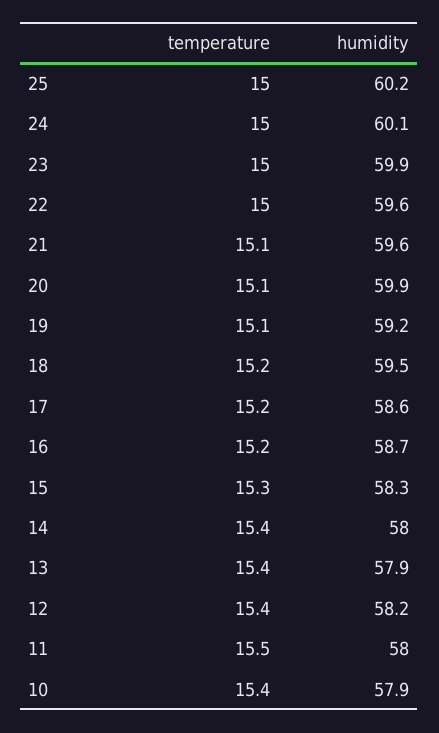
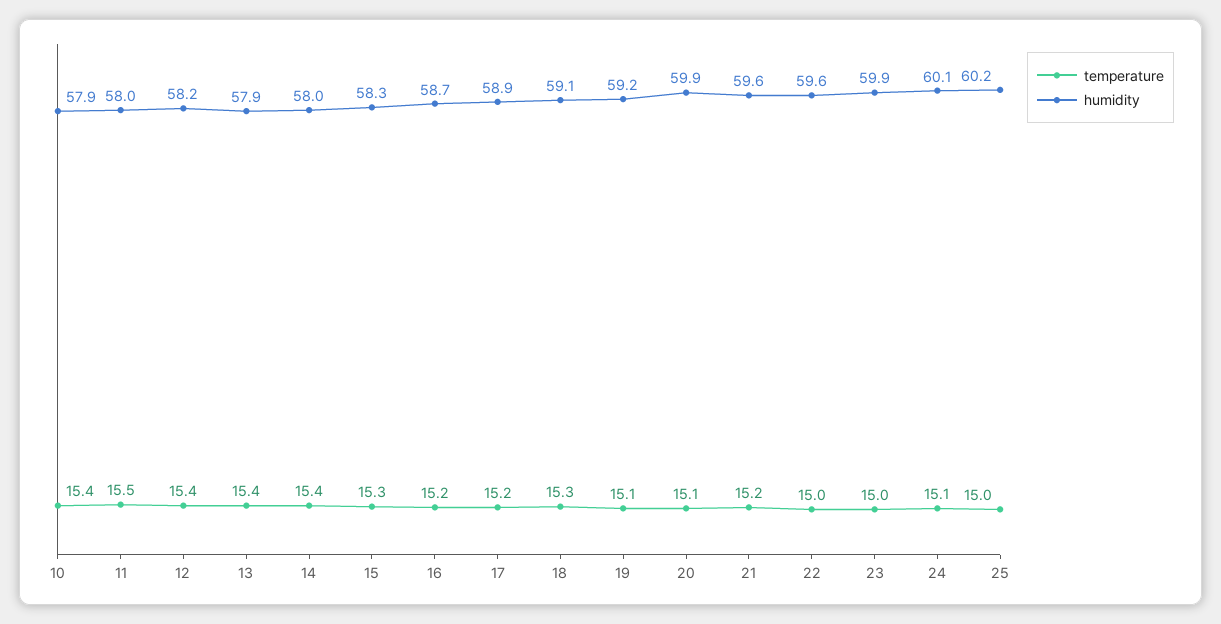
temperature, 24: 15 -> 15.1
temperature, 21: 15.1 -> 15.2
temperature, 18: 15.2 -> 15.3
humidity, 18: 59.5 -> 59.1
humidity, 17: 58.6 -> 58.9

